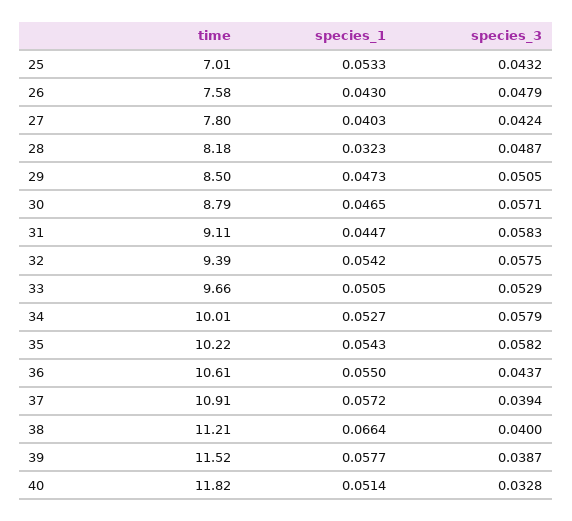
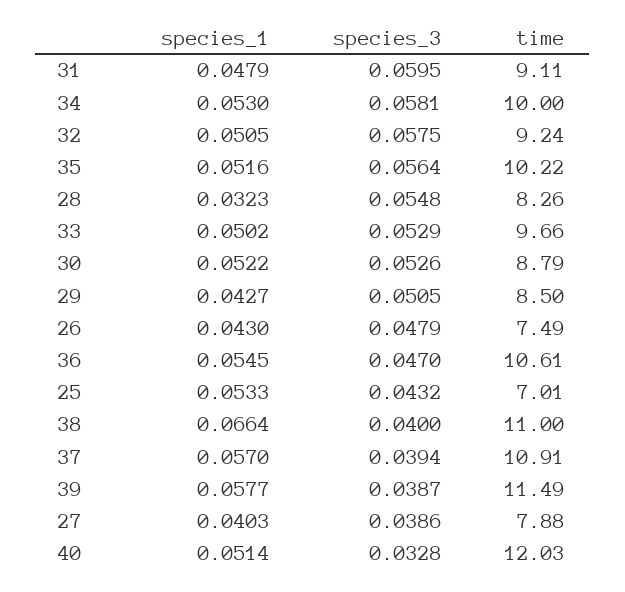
time, 26: 7.58 -> 7.49
time, 27: 7.8 -> 7.88
species_3, 27: 0.0424 -> 0.0386
time, 28: 8.18 -> 8.26
species_3, 28: 0.0487 -> 0.0548
species_1, 29: 0.0473 -> 0.0427
species_1, 30: 0.0465 -> 0.0522
species_3, 30: 0.0571 -> 0.0526
species_1, 31: 0.0447 -> 0.0479
species_3, 31: 0.0583 -> 0.0595
time, 32: 9.39 -> 9.24
species_1, 32: 0.0542 -> 0.0505
species_1, 33: 0.0505 -> 0.0502
time, 34: 10.01 -> 10
species_1, 34: 0.0527 -> 0.053
species_3, 34: 0.0579 -> 0.0581
species_1, 35: 0.0543 -> 0.0516
species_3, 35: 0.0582 -> 0.0564
species_1, 36: 0.055 -> 0.0545
species_3, 36: 0.0437 -> 0.047
species_1, 37: 0.0572 -> 0.057
time, 38: 11.21 -> 11
time, 39: 11.52 -> 11.49
time, 40: 11.82 -> 12.03

